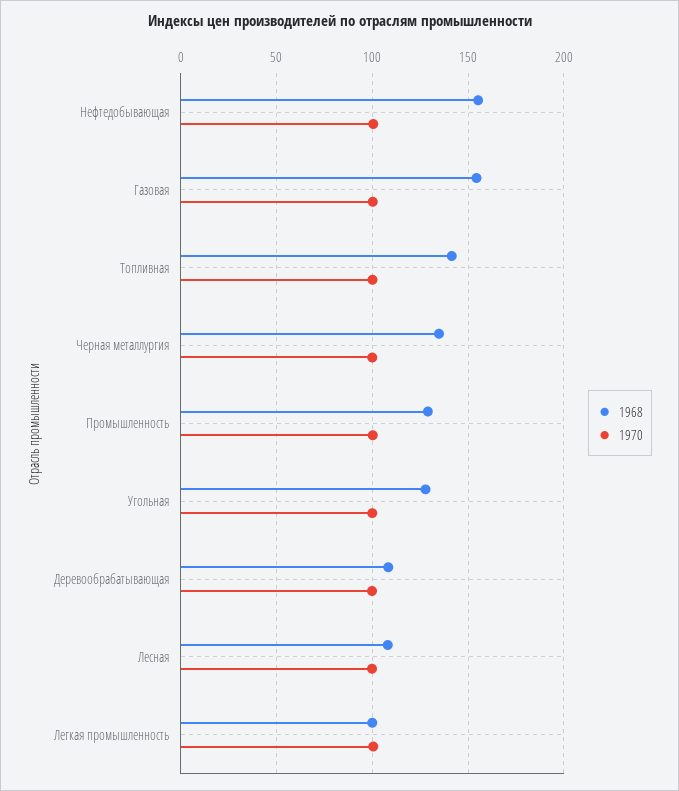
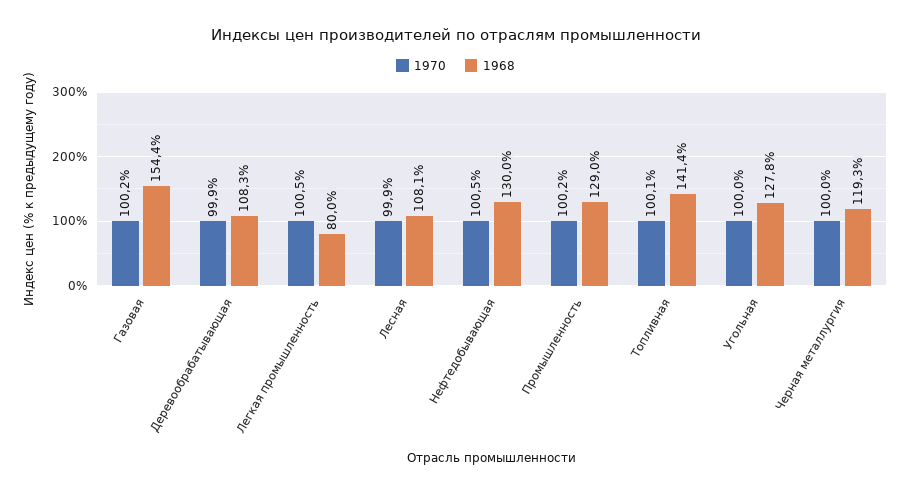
1968, Нефтедобывающая: 155 -> 130
1968, Черная металлургия: 135 -> 119.3
1968, Легкая промышленность: 100 -> 80

